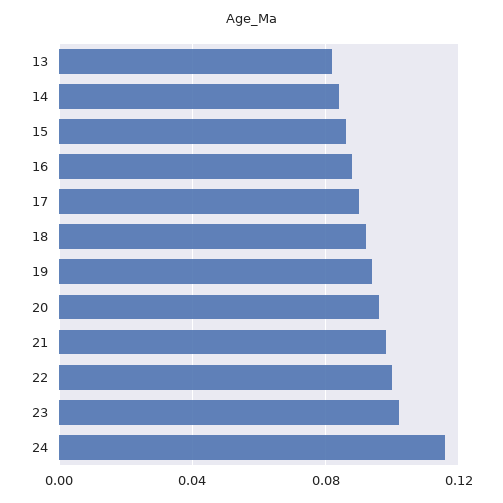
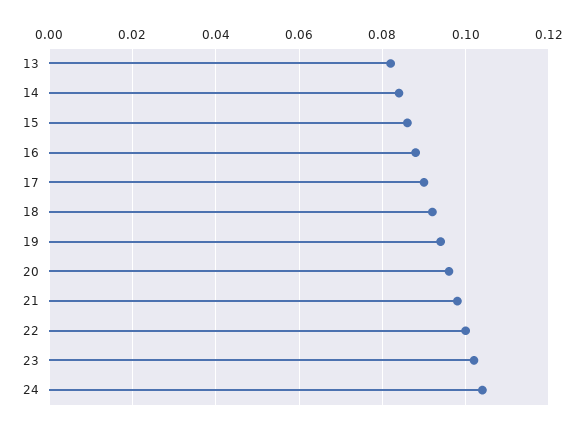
24: 0.115 -> 0.105

